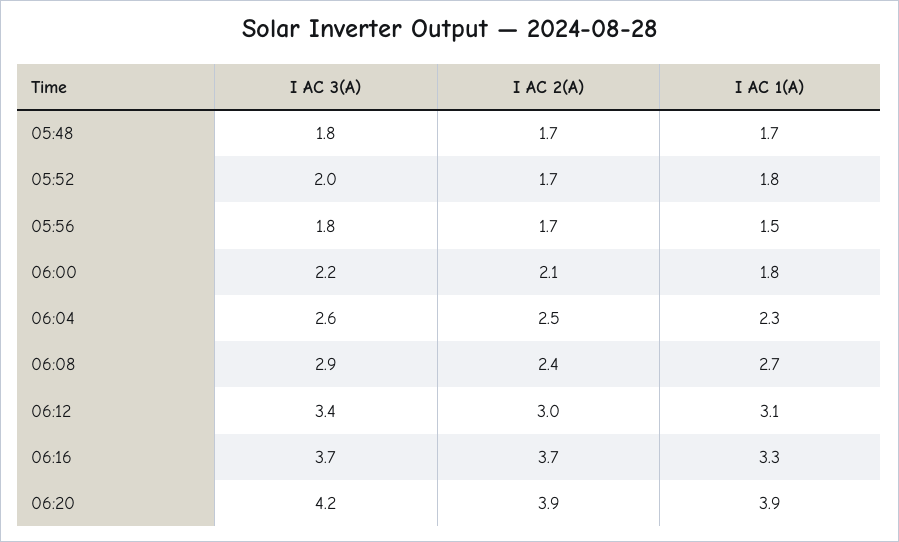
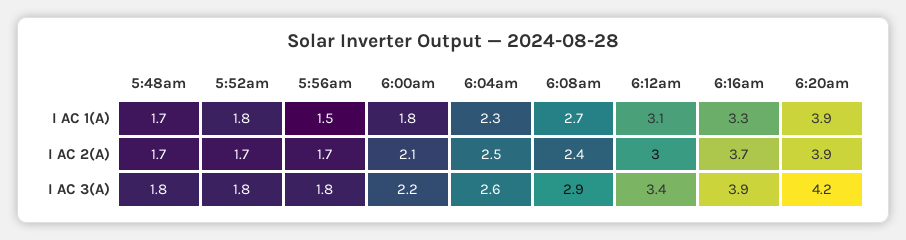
I AC 3(A), 05:52: 2 -> 1.8
I AC 3(A), 06:16: 3.7 -> 3.9

